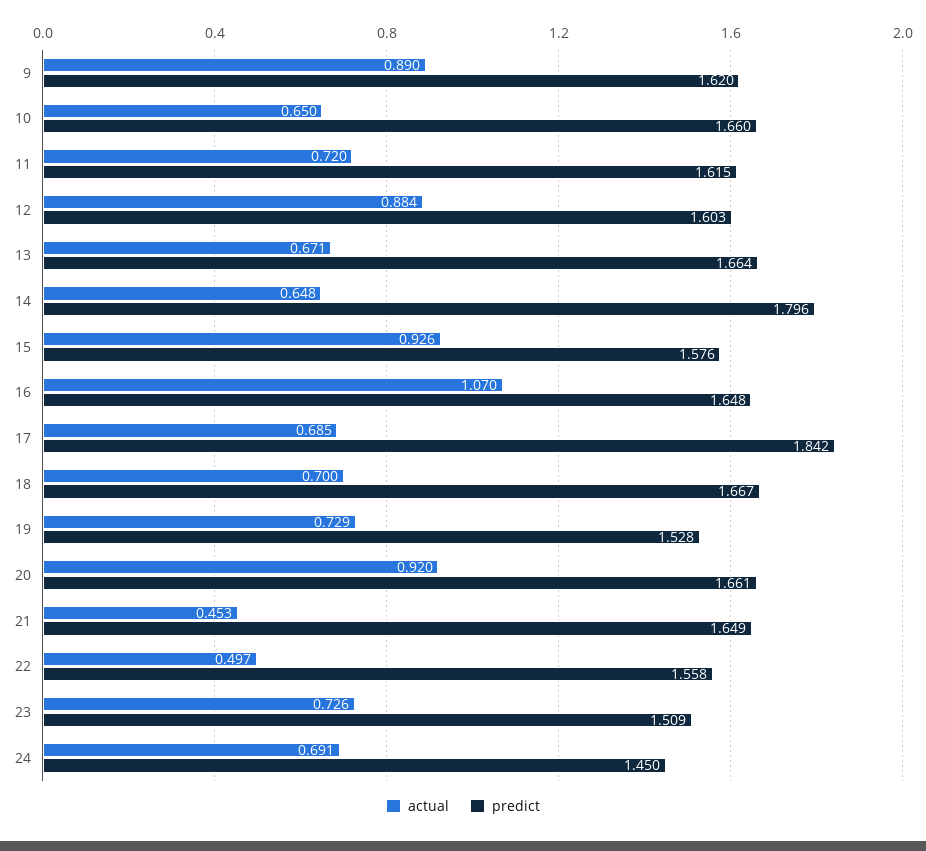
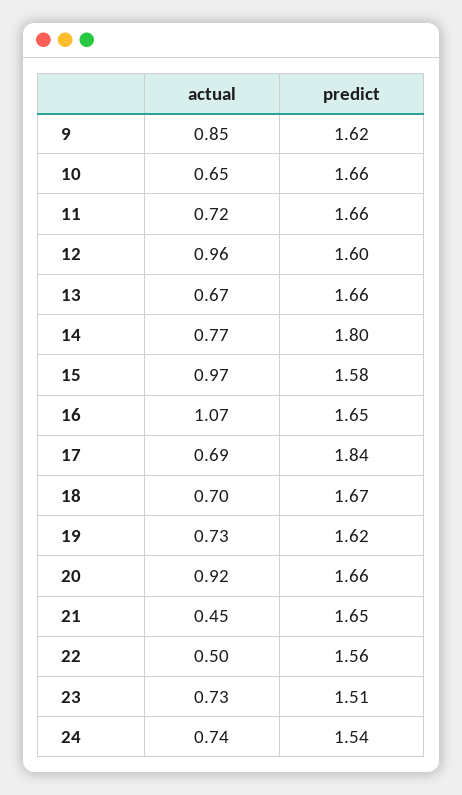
actual, 9: 0.89 -> 0.85
predict, 11: 1.615 -> 1.66
actual, 12: 0.884 -> 0.96
actual, 14: 0.648 -> 0.77
actual, 15: 0.926 -> 0.97
predict, 19: 1.528 -> 1.62
actual, 24: 0.691 -> 0.74
predict, 24: 1.45 -> 1.54

